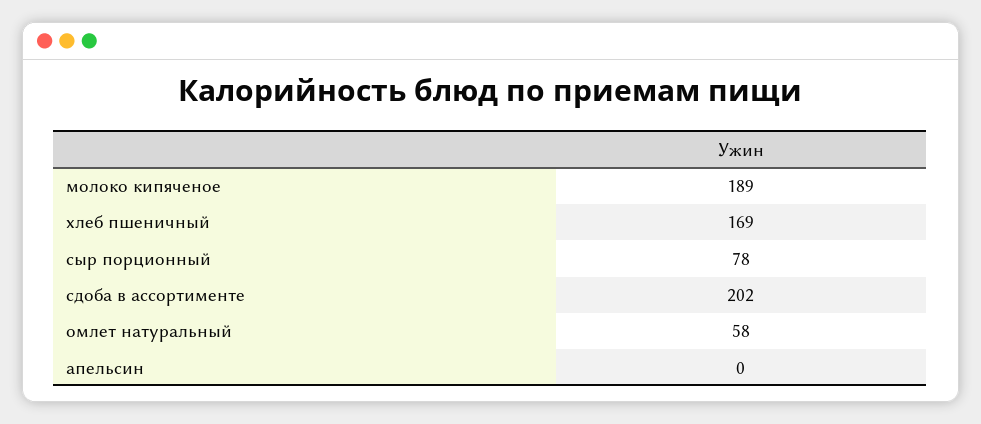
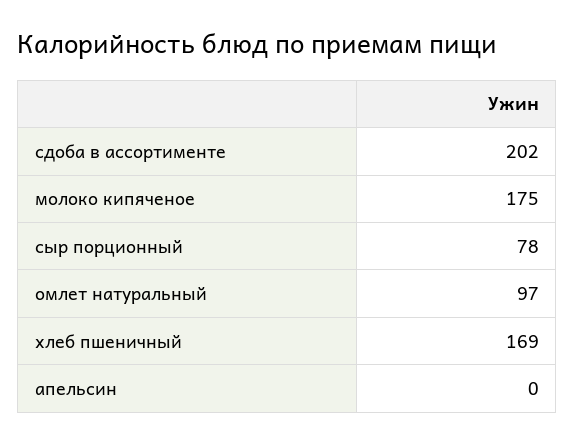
молоко кипяченое: 189 -> 175
омлет натуральный: 58 -> 97

